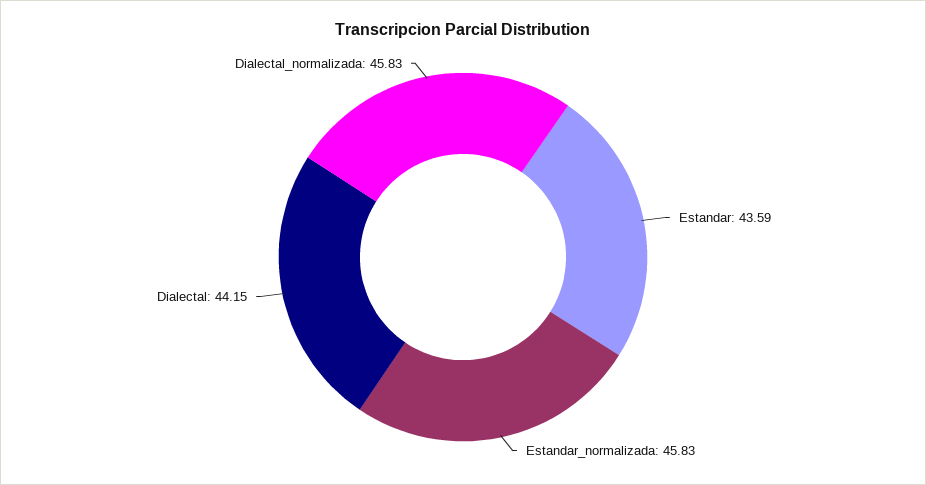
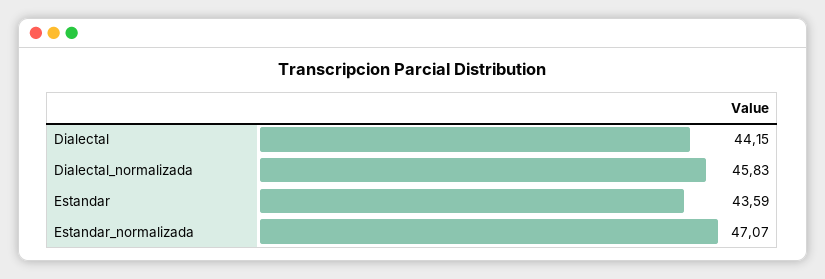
Estandar_normalizada: 45.83 -> 47.07

